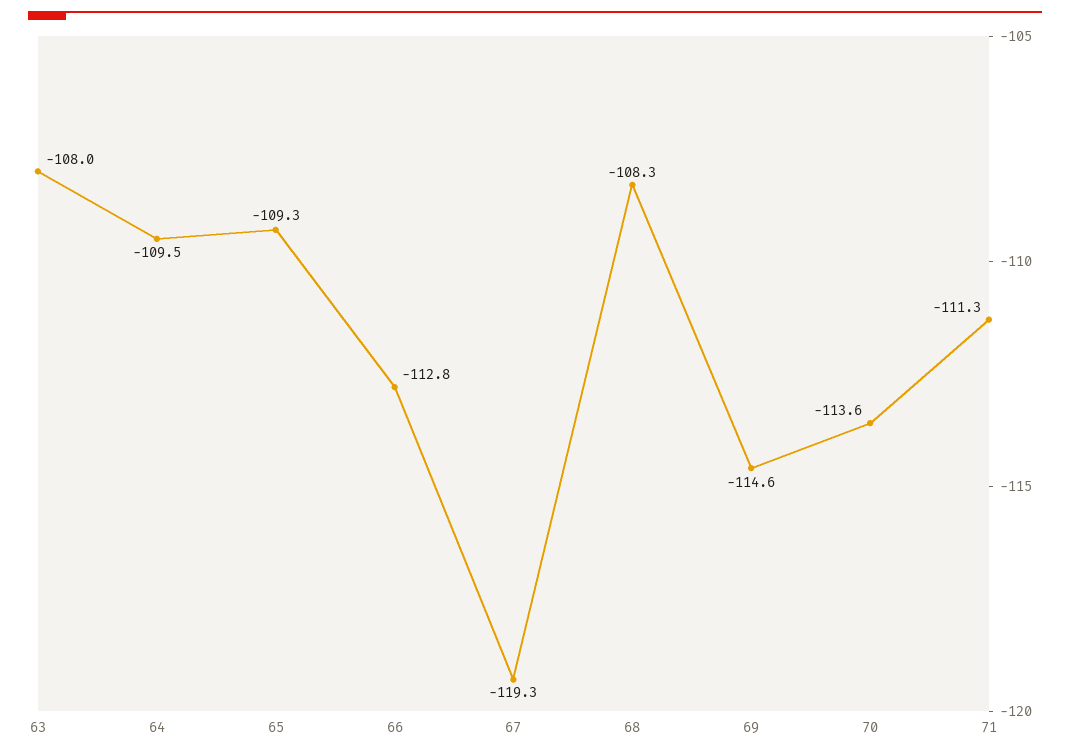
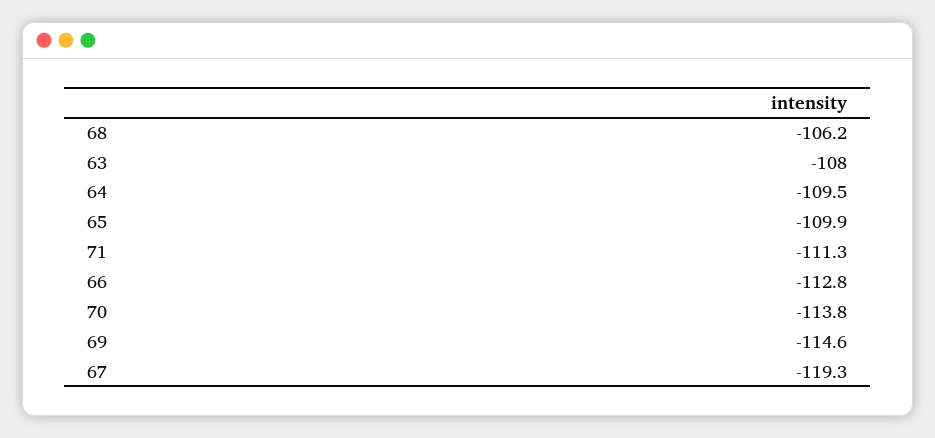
65: -109.3 -> -109.9
68: -108.3 -> -106.2
70: -113.6 -> -113.8

